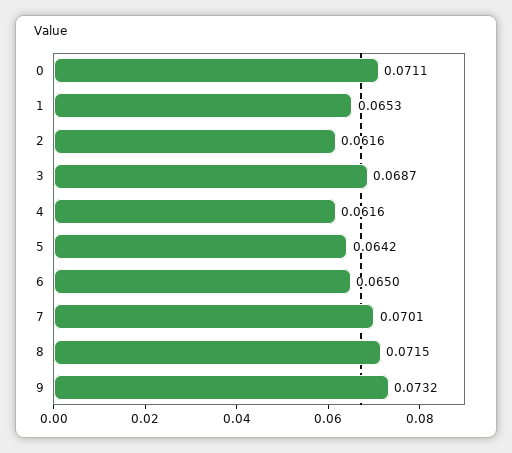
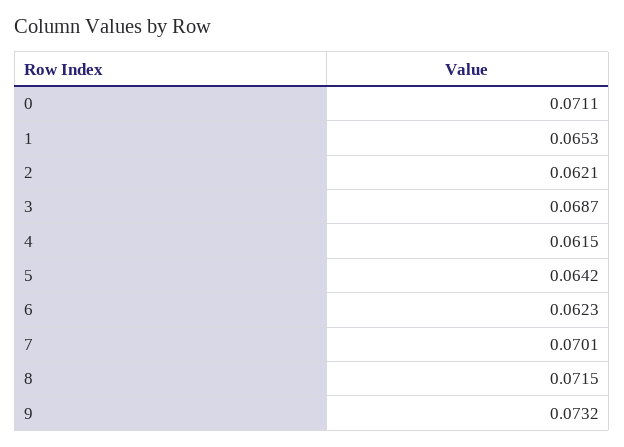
2: 0.0616 -> 0.0621
4: 0.0616 -> 0.0615
6: 0.065 -> 0.0623

